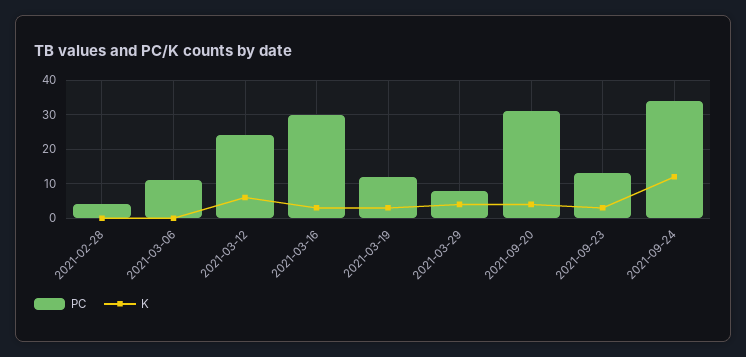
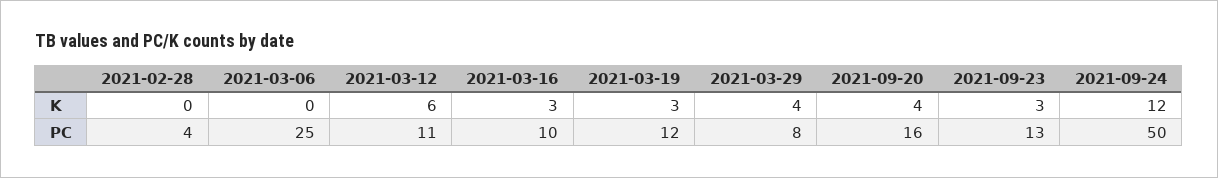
PC, 2021-03-06: 10 -> 25
PC, 2021-03-12: 25 -> 11
PC, 2021-03-16: 30 -> 10
PC, 2021-09-20: 30 -> 16
PC, 2021-09-24: 35 -> 50

